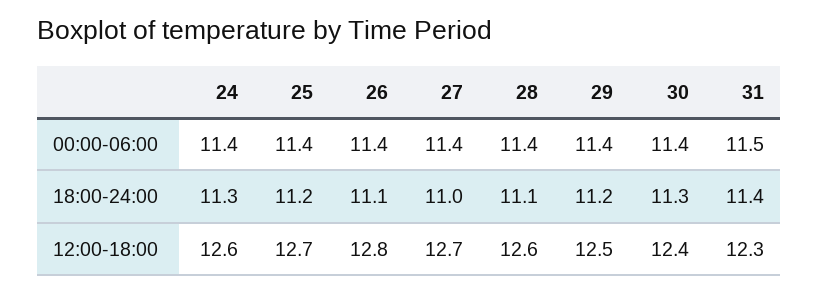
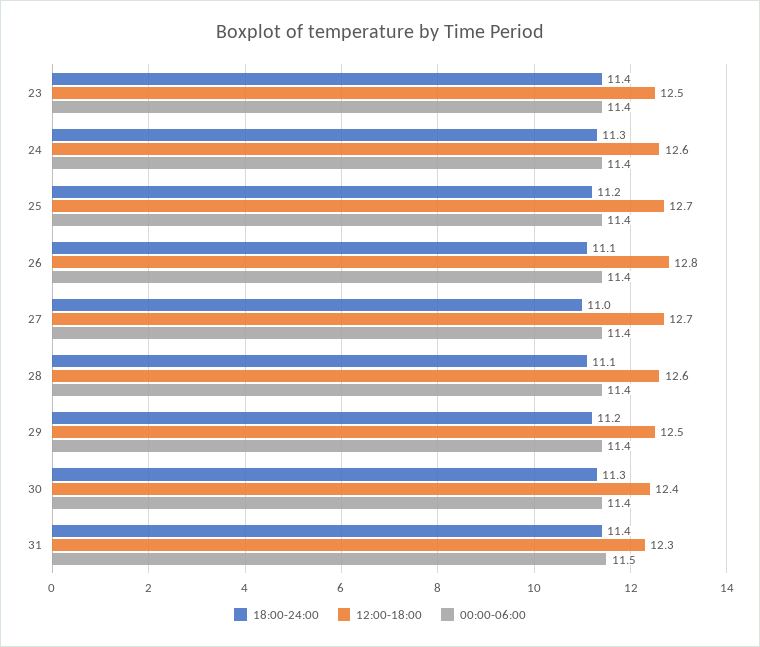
18:00-24:00, 23: none -> 11.4
12:00-18:00, 23: none -> 12.5
00:00-06:00, 23: none -> 11.4

